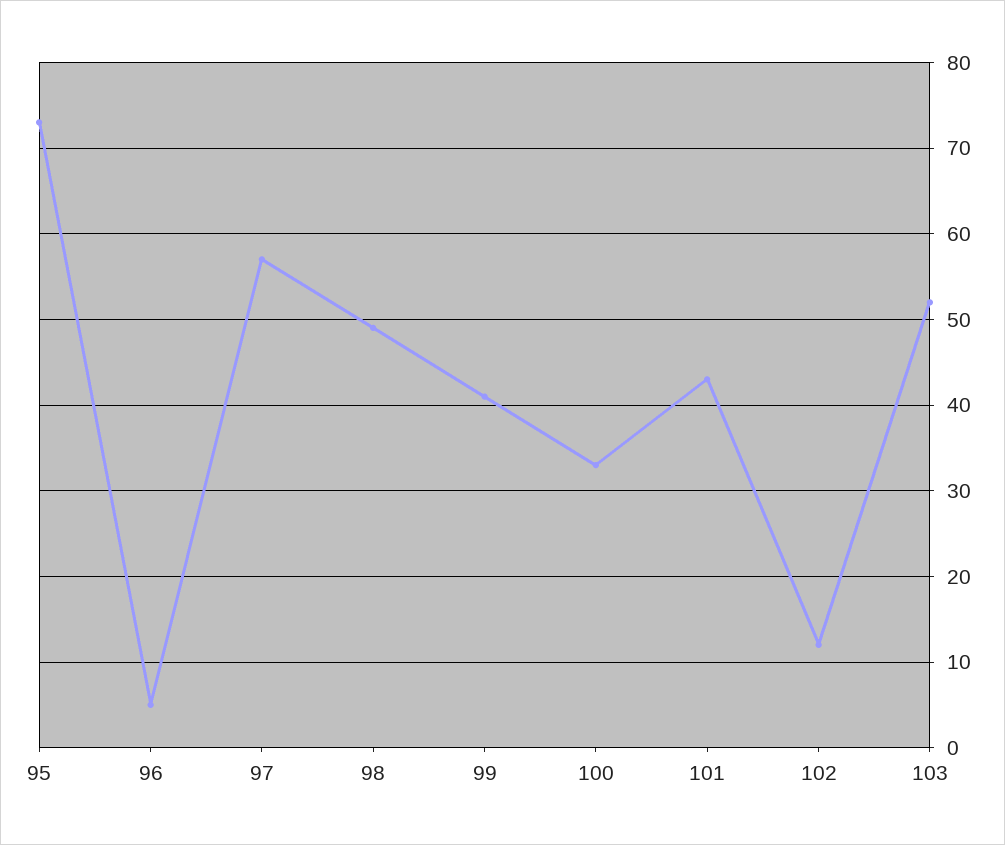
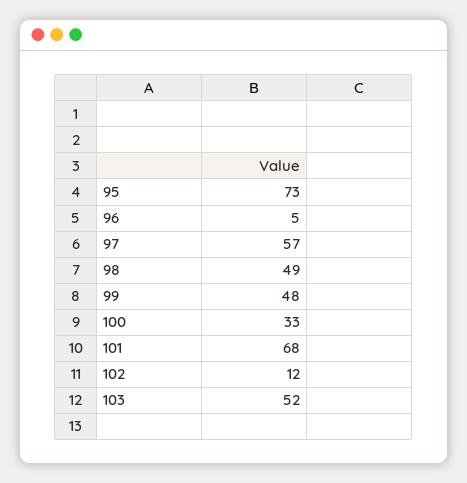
99: 41 -> 48
101: 43 -> 68

